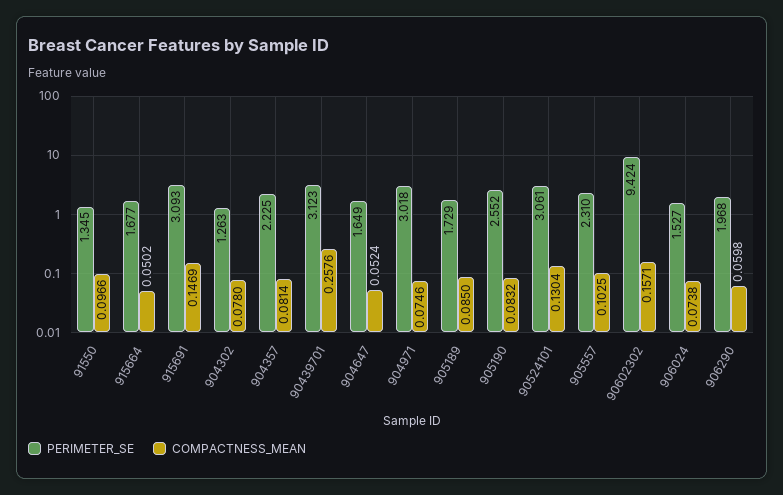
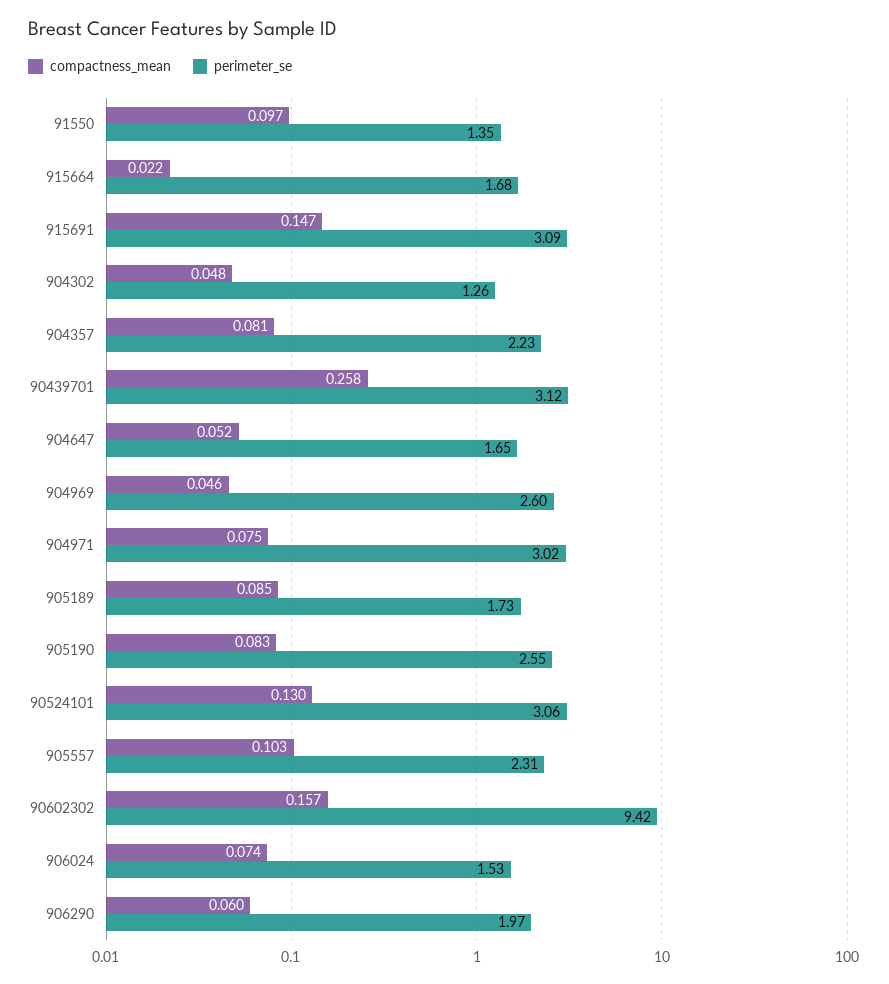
COMPACTNESS_MEAN, 915664: 0.0502 -> 0.022
COMPACTNESS_MEAN, 904302: 0.078 -> 0.048
COMPACTNESS_MEAN, 904969: none -> 0.046
PERIMETER_SE, 904969: none -> 2.6

